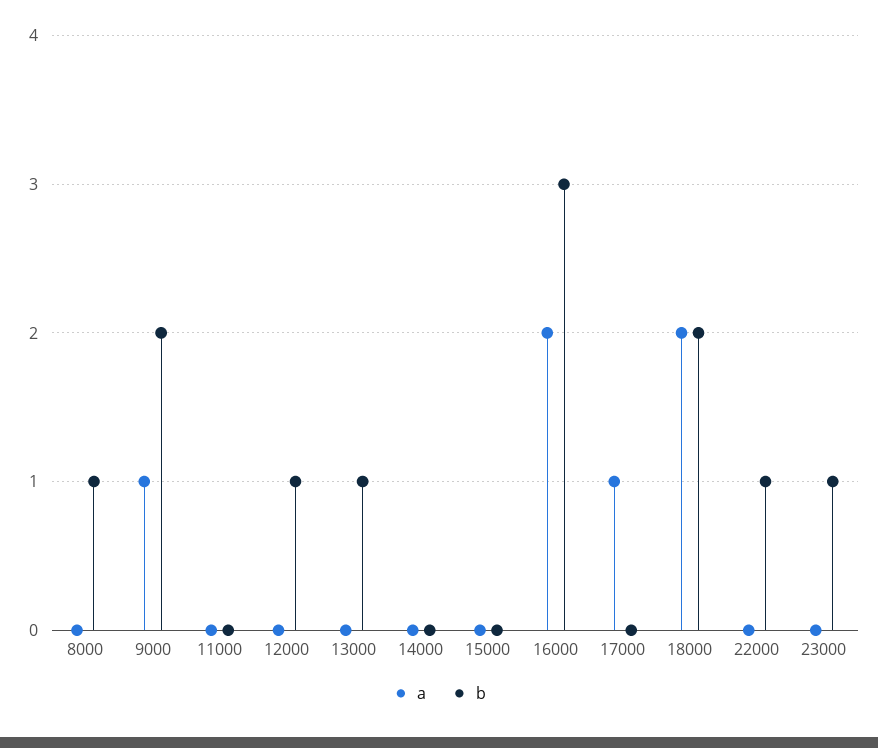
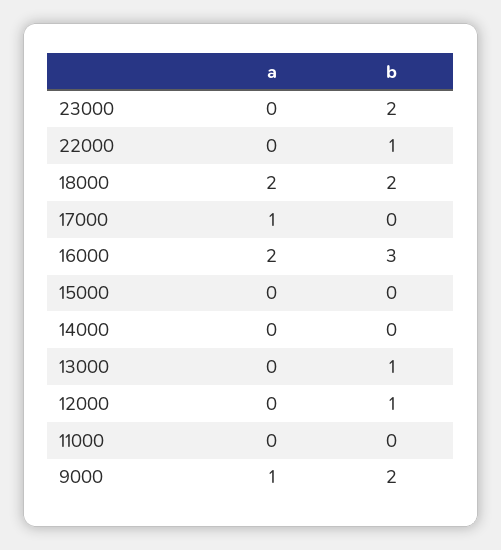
a, 8000: 0 -> none
b, 8000: 1 -> none
b, 23000: 1 -> 2

